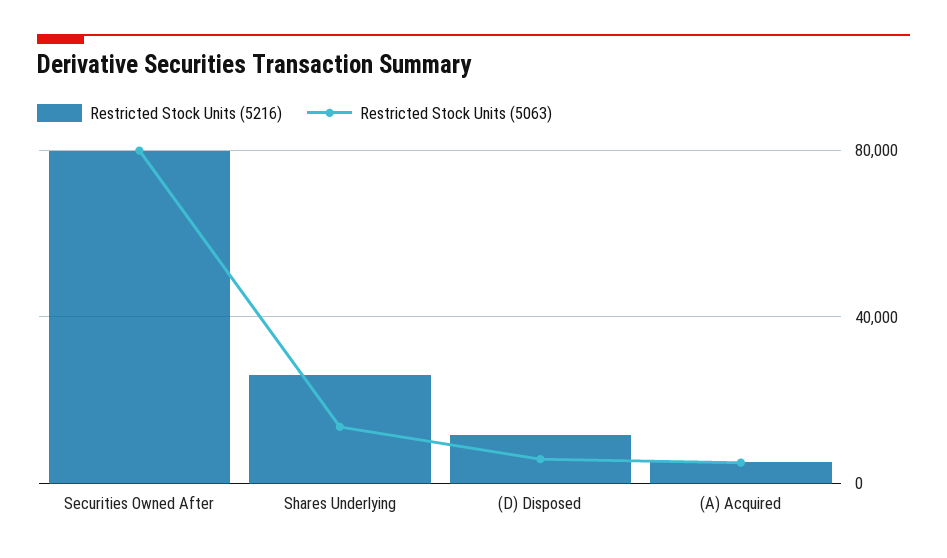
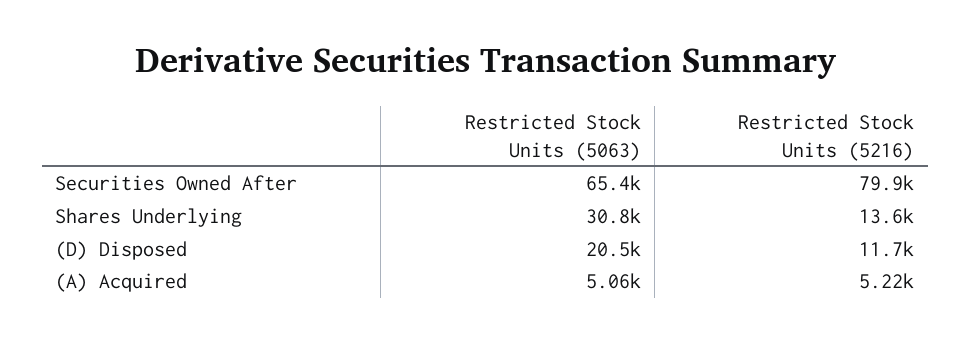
Restricted Stock Units (5063), Securities Owned After: 80000 -> 65400
Restricted Stock Units (5216), Shares Underlying: 25000 -> 13600
Restricted Stock Units (5063), Shares Underlying: 15000 -> 30800
Restricted Stock Units (5063), (D) Disposed: 5000 -> 20500

